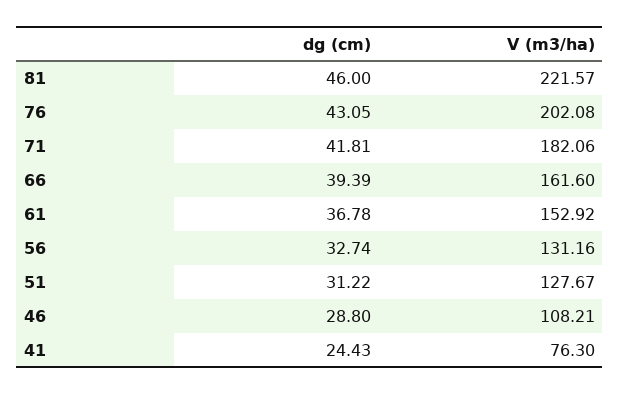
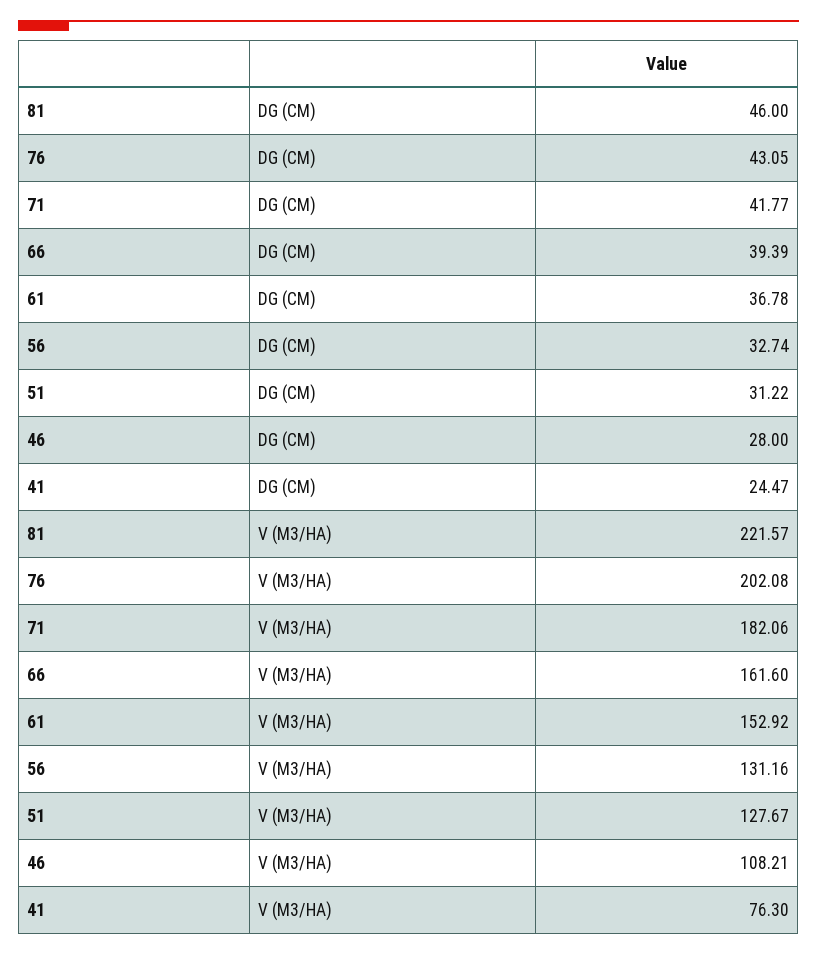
dg (cm), 71: 41.81 -> 41.77
dg (cm), 46: 28.8 -> 28
dg (cm), 41: 24.43 -> 24.47

